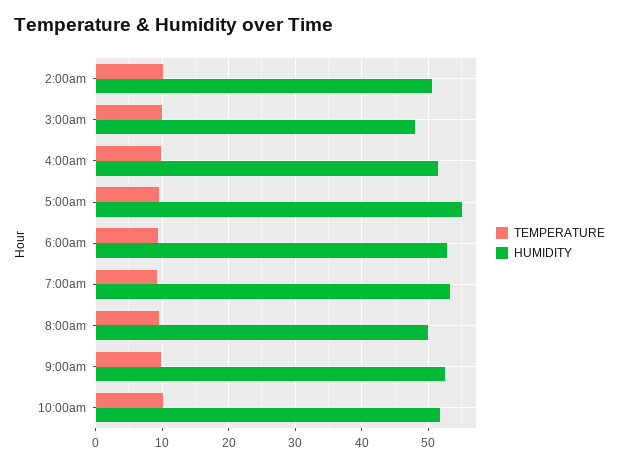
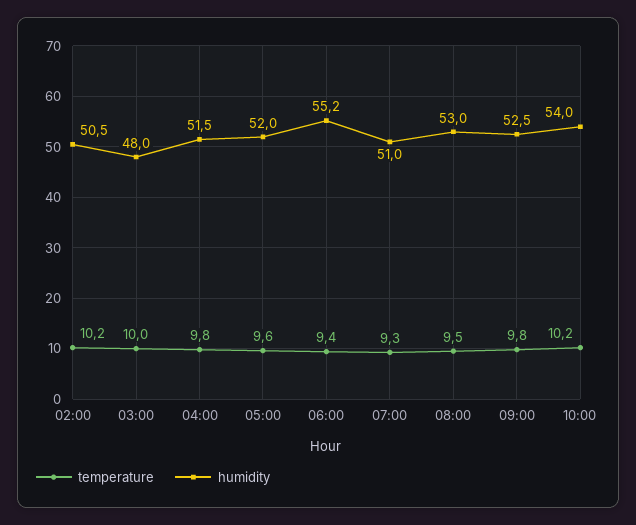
HUMIDITY, 5:00am: 55 -> 52
HUMIDITY, 6:00am: 53 -> 55.2
HUMIDITY, 7:00am: 53 -> 51
HUMIDITY, 8:00am: 50 -> 53
HUMIDITY, 10:00am: 52 -> 54

